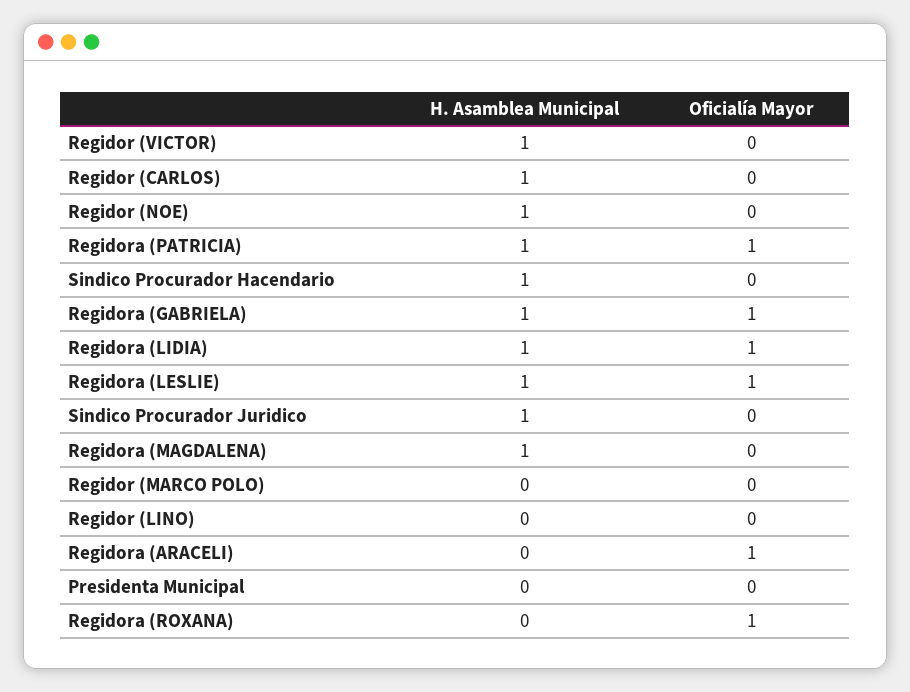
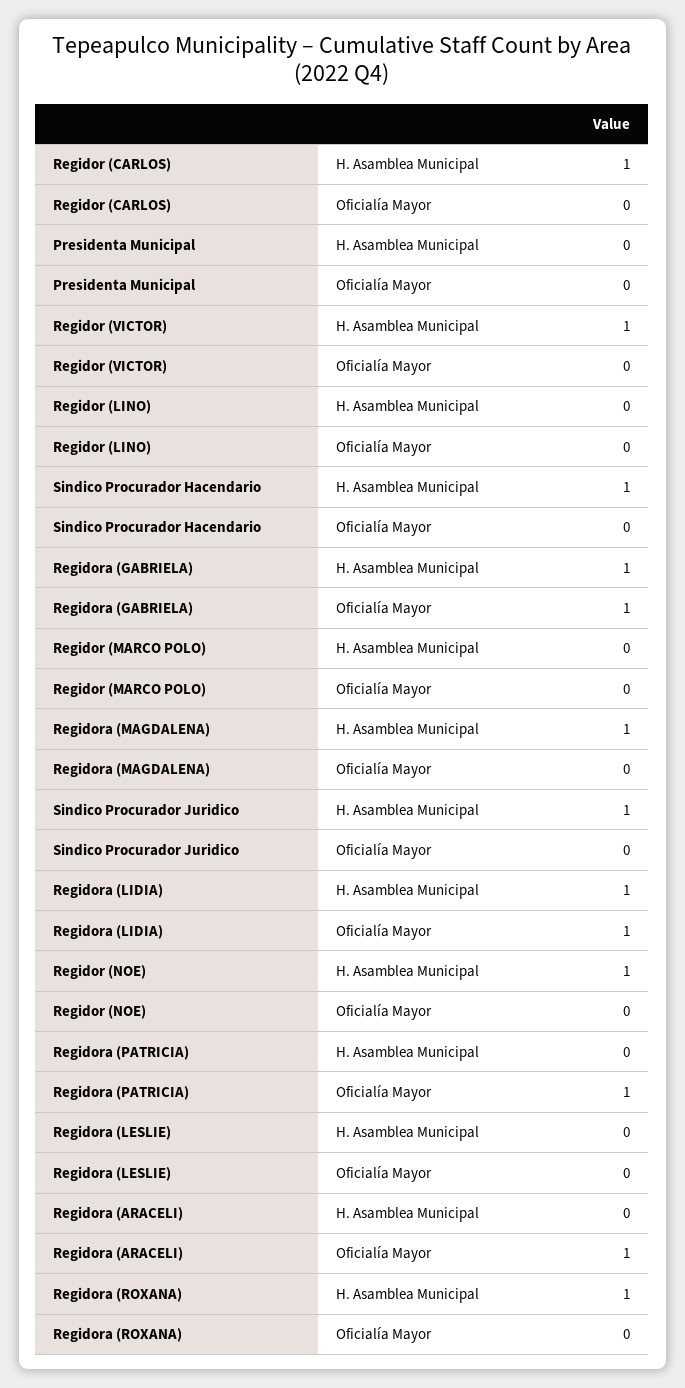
H. Asamblea Municipal, Regidora (PATRICIA): 1 -> 0
H. Asamblea Municipal, Regidora (LESLIE): 1 -> 0
Oficialía Mayor, Regidora (LESLIE): 1 -> 0
H. Asamblea Municipal, Regidora (ROXANA): 0 -> 1
Oficialía Mayor, Regidora (ROXANA): 1 -> 0

